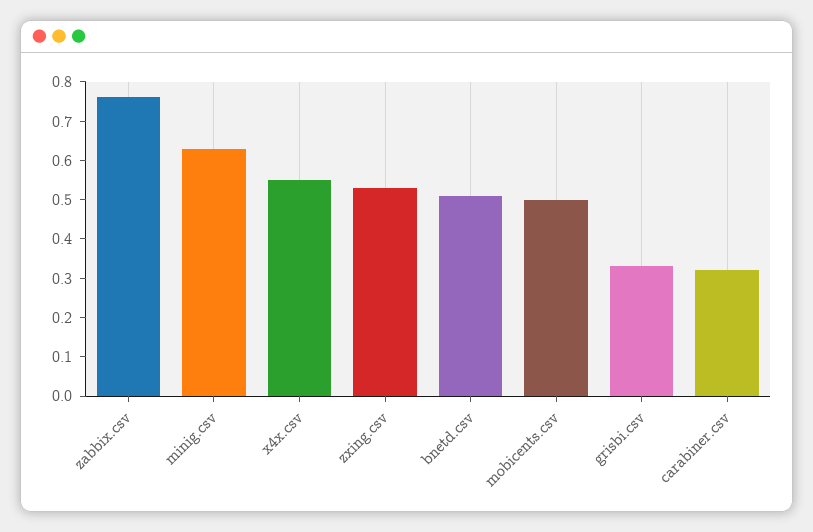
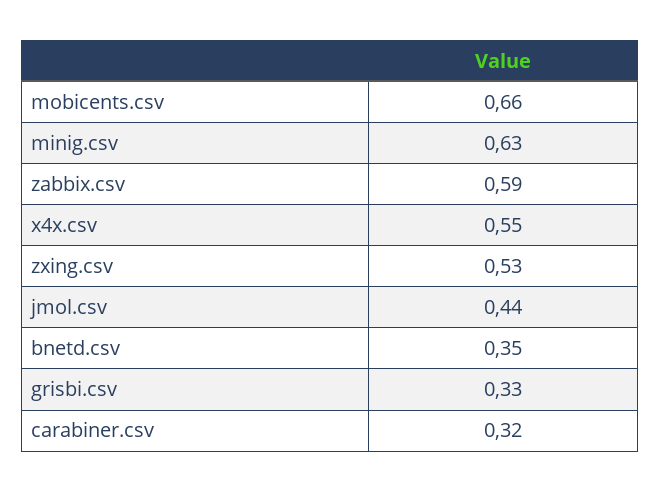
zabbix.csv: 0.75 -> 0.59
bnetd.csv: 0.5 -> 0.35
mobicents.csv: 0.5 -> 0.66
jmol.csv: none -> 0.44

